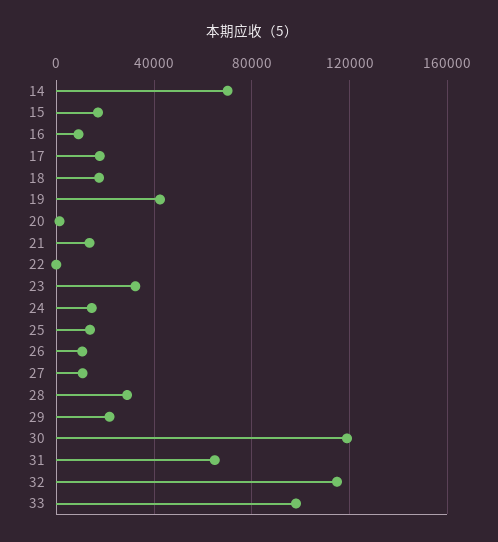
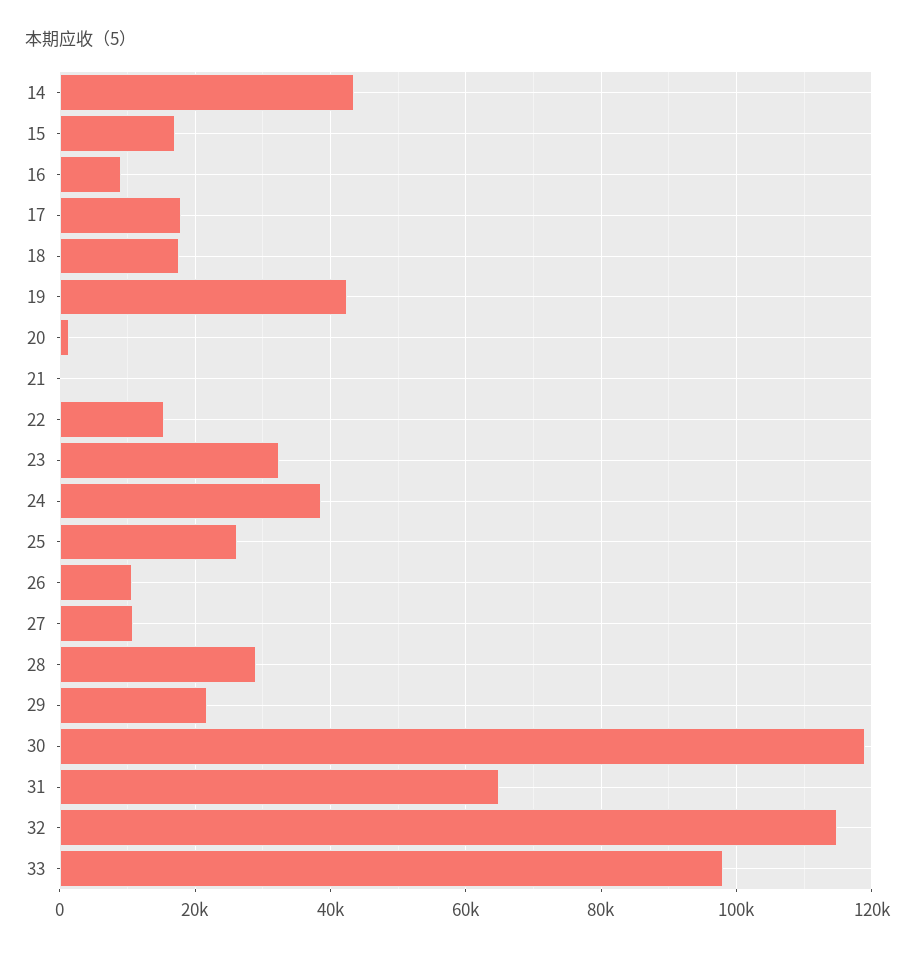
14: 70000 -> 44000
21: 15000 -> 0
22: 0 -> 16000
24: 15000 -> 38000
25: 15000 -> 26000

